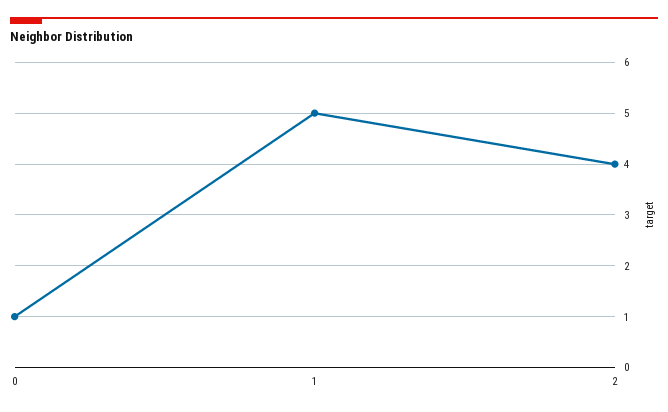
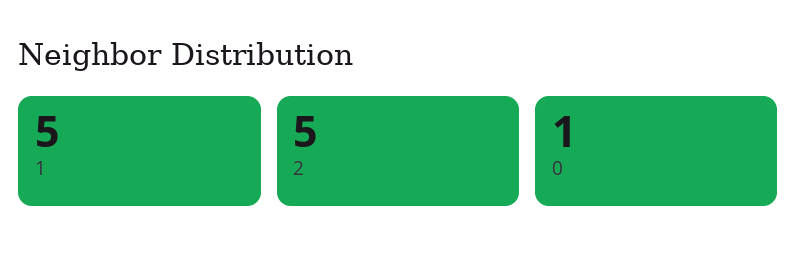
2: 4 -> 5

